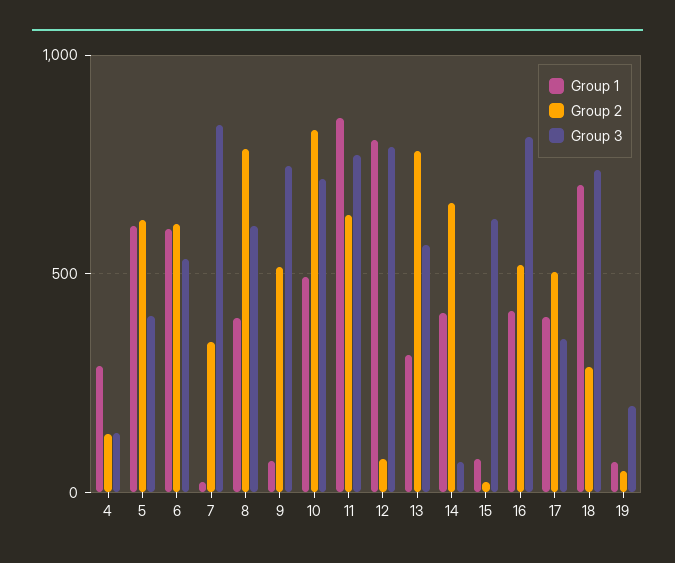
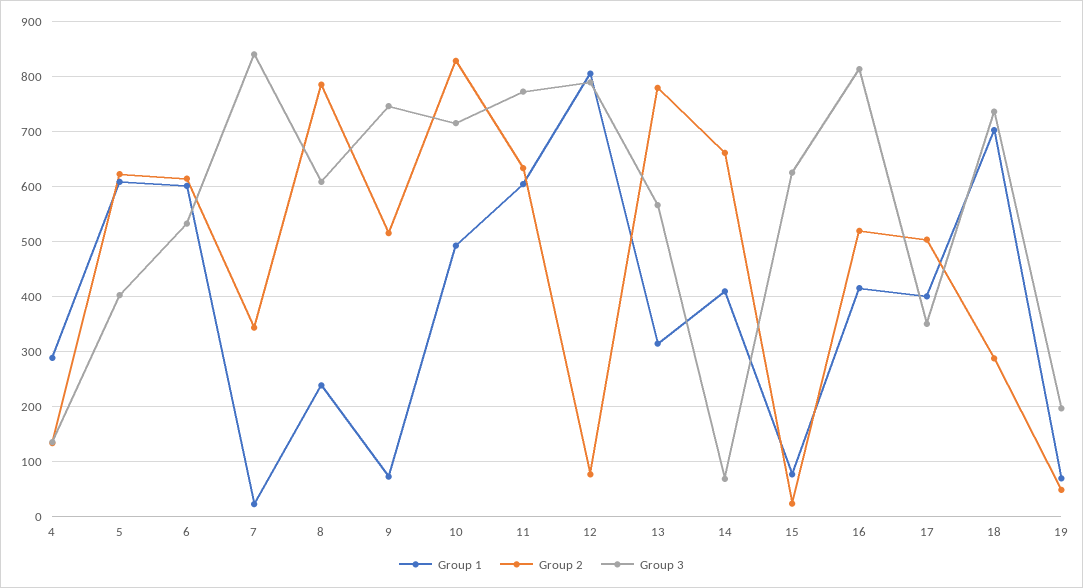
Group 1, 8: 400 -> 240
Group 1, 11: 850 -> 600

